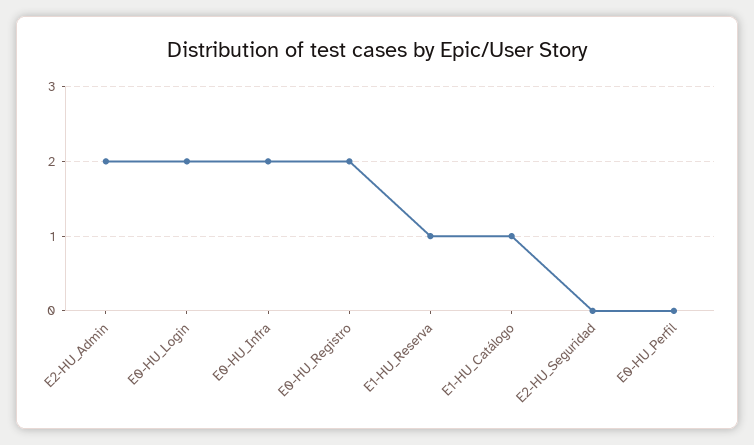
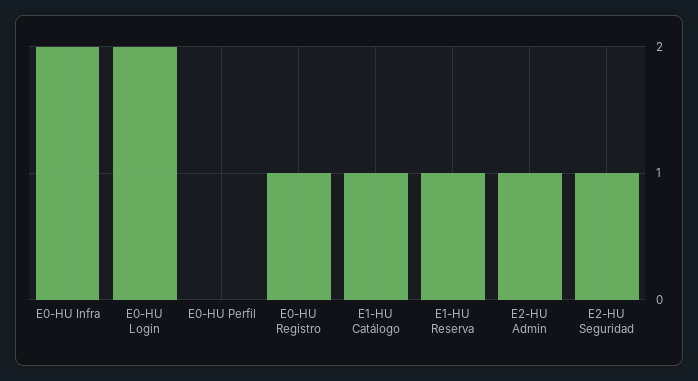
E2-HU_Admin: 2 -> 1
E0-HU_Registro: 2 -> 1
E2-HU_Seguridad: 0 -> 1

